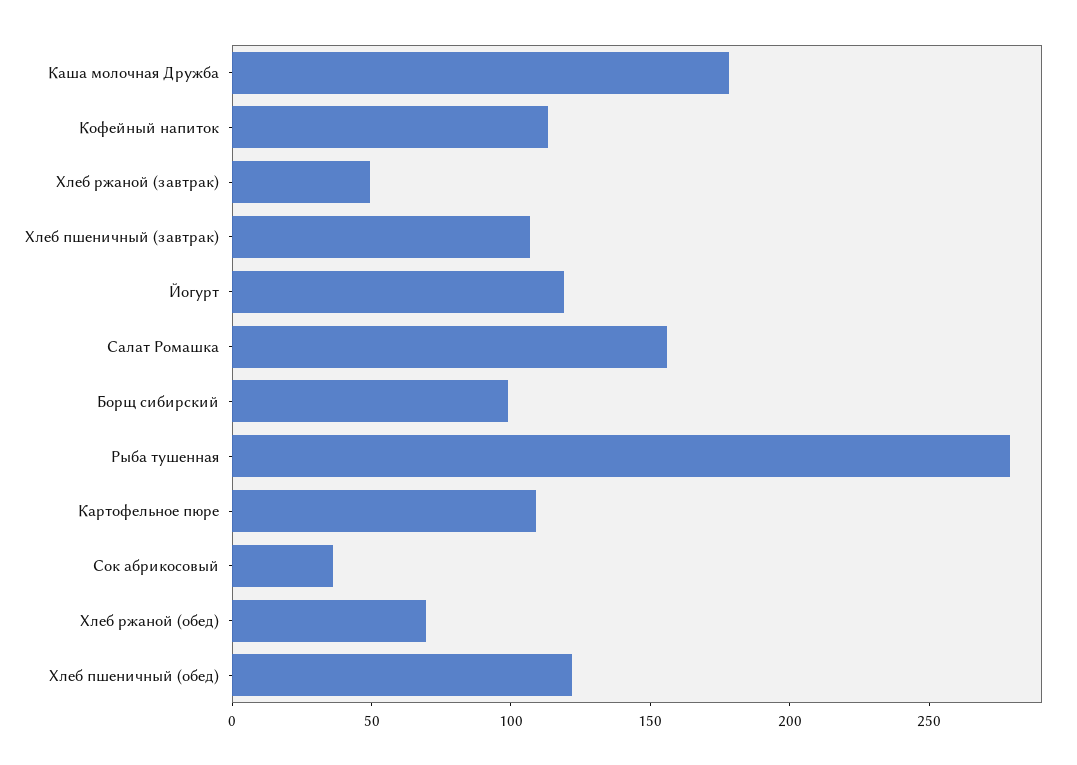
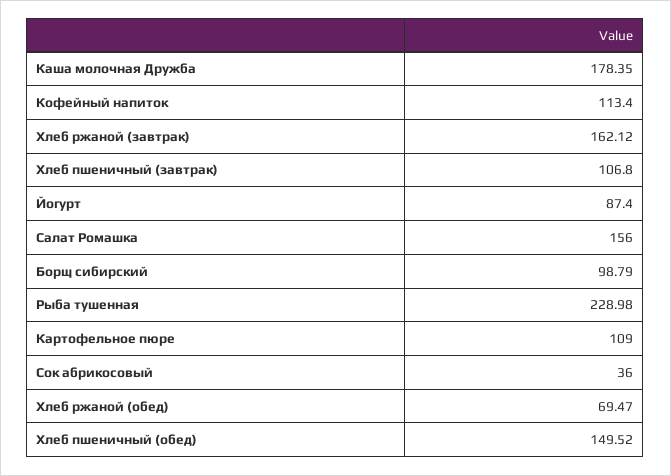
Хлеб ржаной (завтрак): 50 -> 162.12
Йогурт: 120 -> 87.4
Рыба тушенная: 280 -> 228.98
Хлеб пшеничный (обед): 120 -> 149.52

